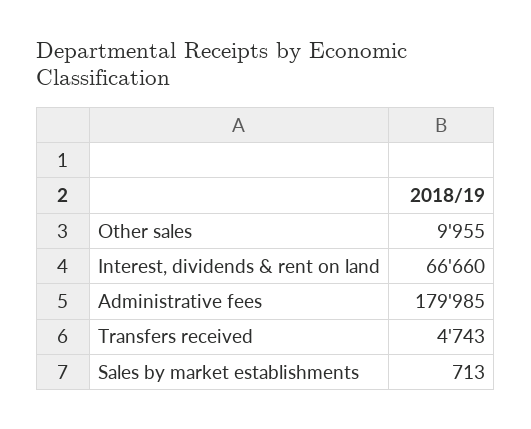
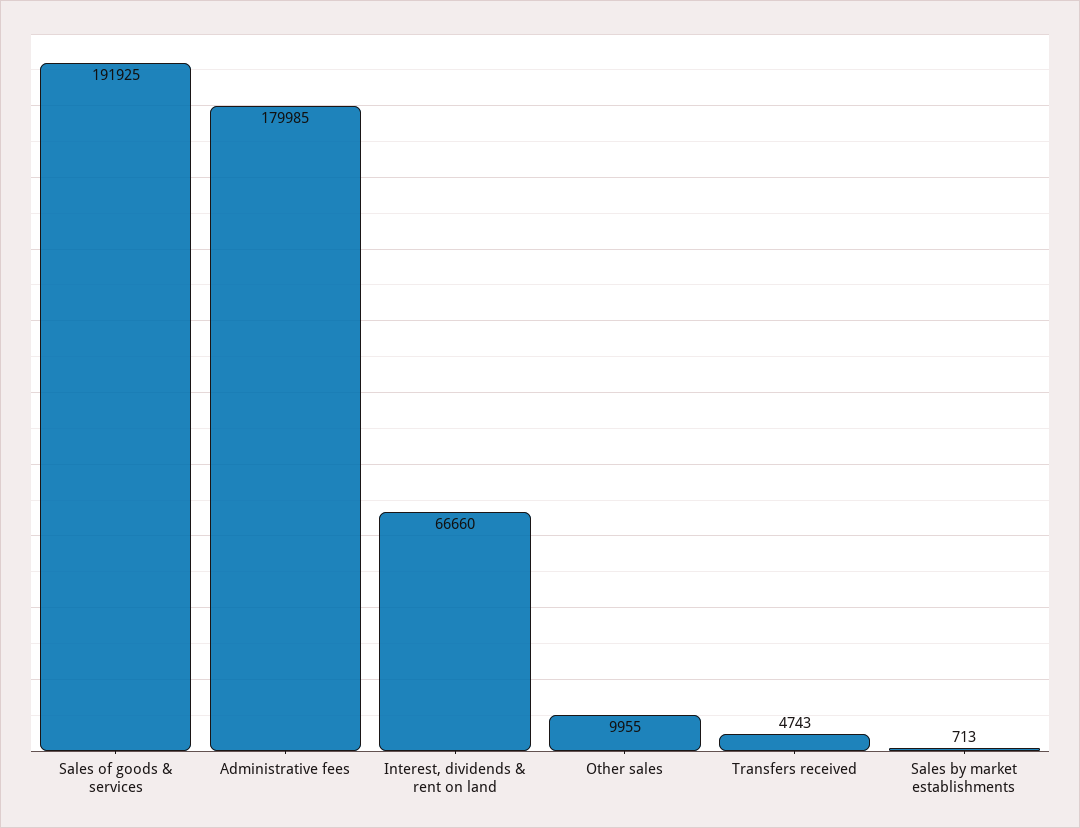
Sales of goods & services: none -> 191925

